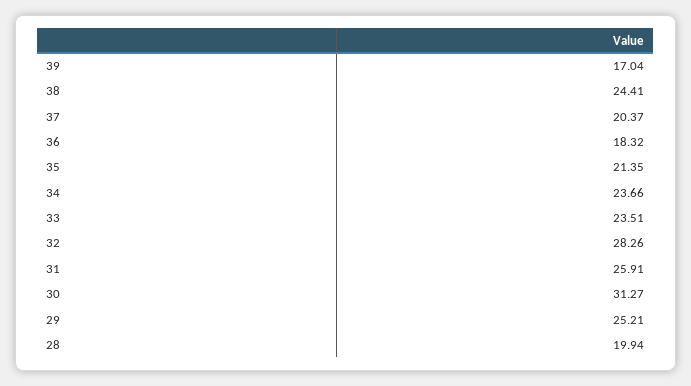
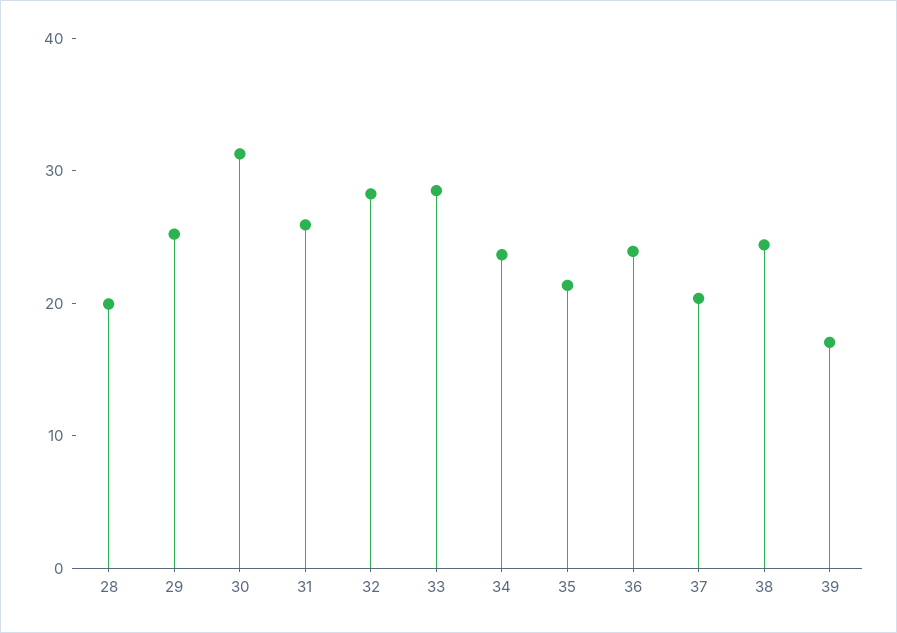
36: 18.32 -> 24
33: 23.51 -> 28

